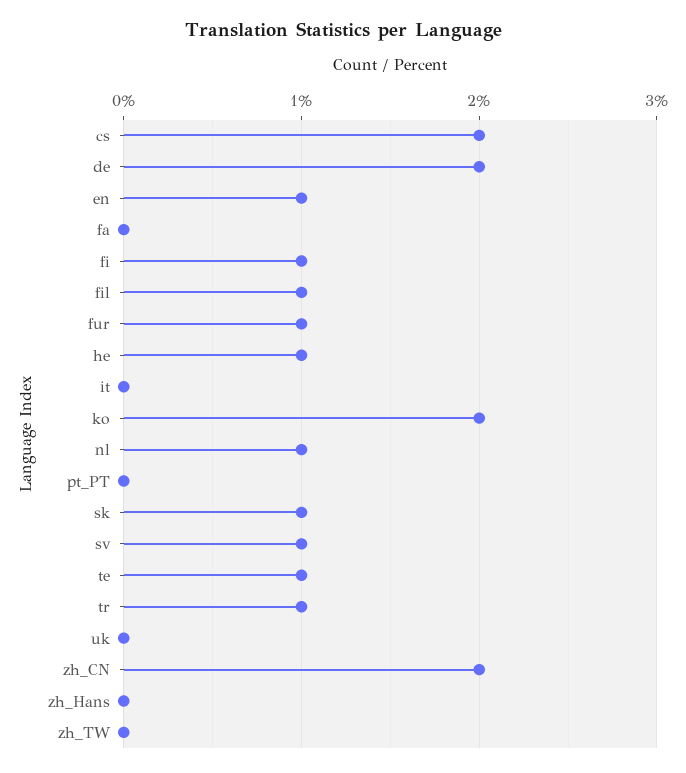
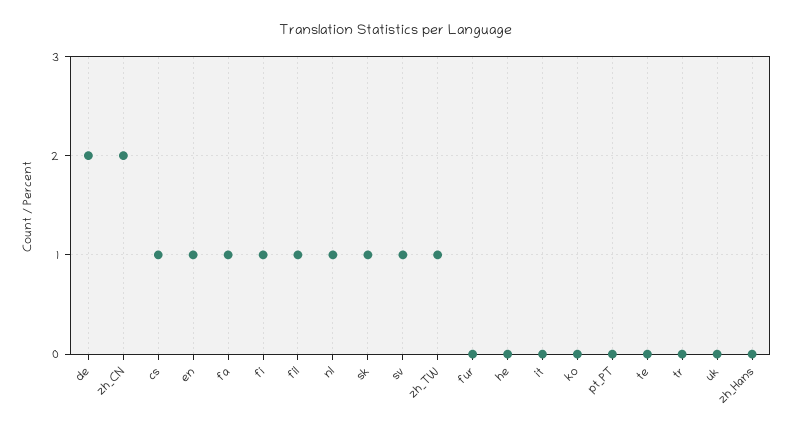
cs: 2 -> 1
fa: 0 -> 1
fur: 1 -> 0
he: 1 -> 0
ko: 2 -> 0
te: 1 -> 0
tr: 1 -> 0
zh_TW: 0 -> 1

